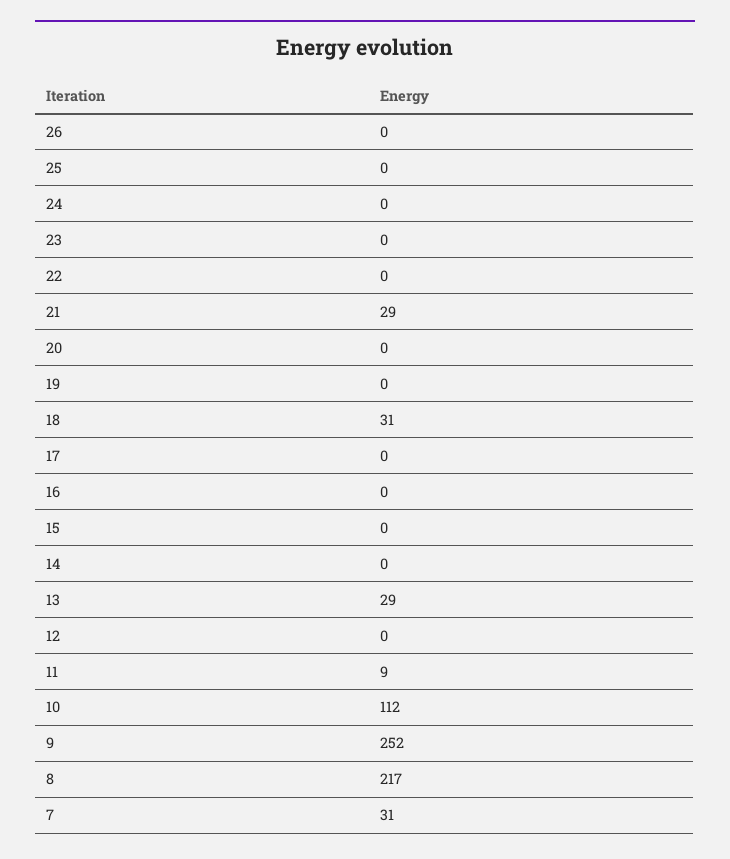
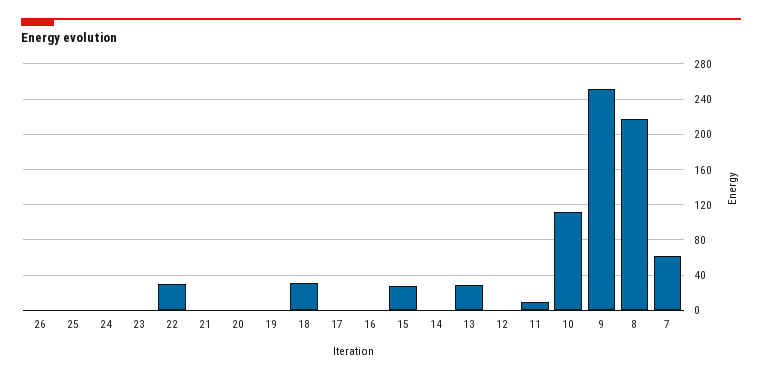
22: 0 -> 30
21: 29 -> 0
15: 0 -> 30
7: 31 -> 60

